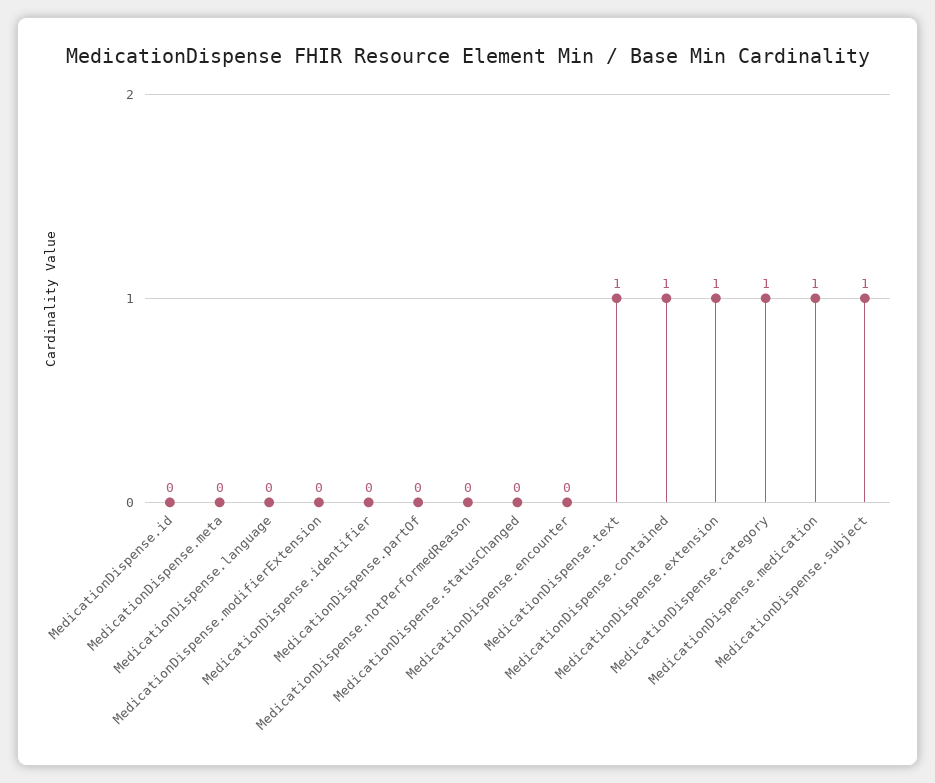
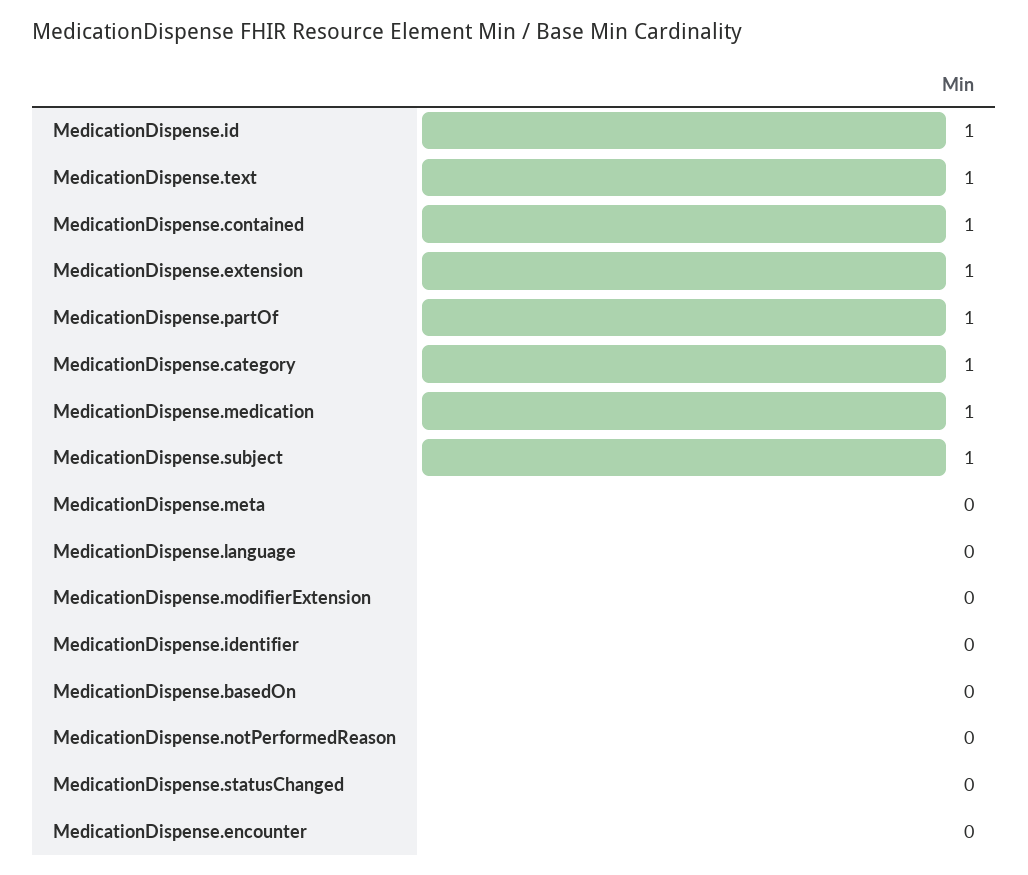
MedicationDispense.id: 0 -> 1
MedicationDispense.partOf: 0 -> 1
MedicationDispense.basedOn: none -> 0

